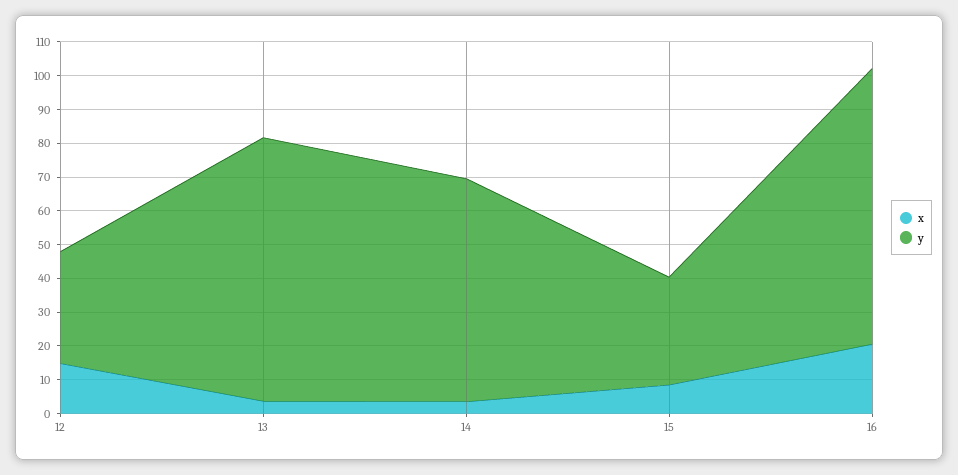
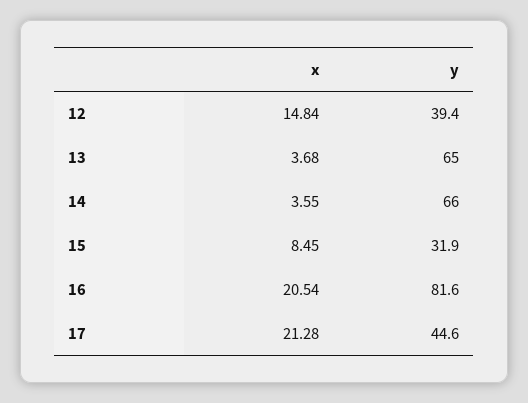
y, 12: 32.5 -> 39.4
y, 13: 77.5 -> 65
x, 17: none -> 21.28
y, 17: none -> 44.6

